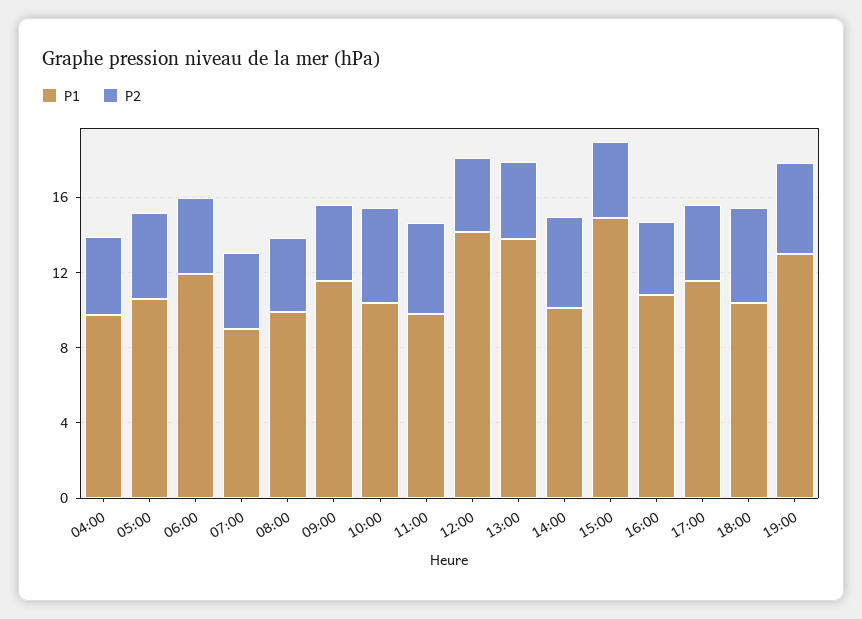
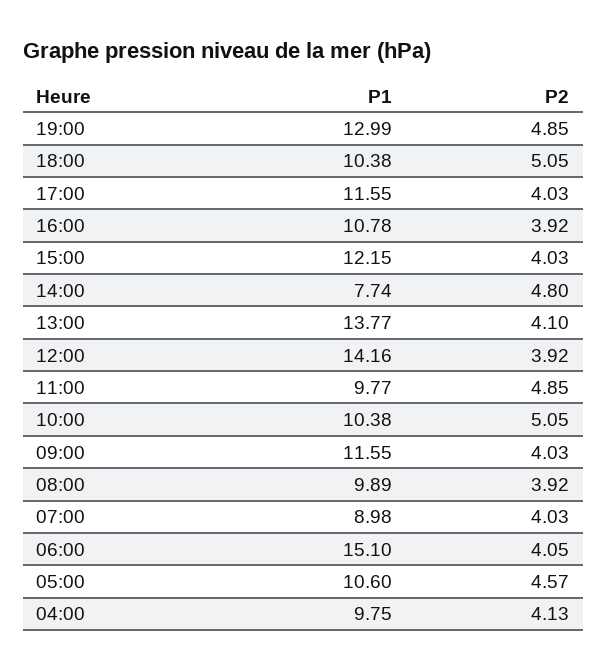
P1, 06:00: 12 -> 15.1
P1, 14:00: 10 -> 7.74
P1, 15:00: 15 -> 12.15

